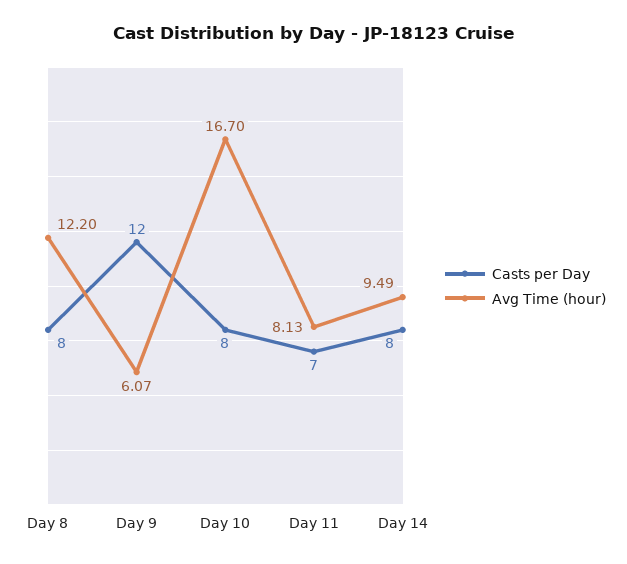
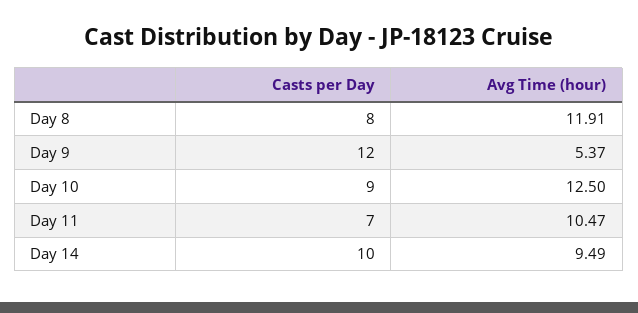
Avg Time (hour), Day 8: 12.2 -> 11.91
Avg Time (hour), Day 9: 6.07 -> 5.37
Casts per Day, Day 10: 8 -> 9
Avg Time (hour), Day 10: 16.7 -> 12.5
Avg Time (hour), Day 11: 8.13 -> 10.47
Casts per Day, Day 14: 8 -> 10

